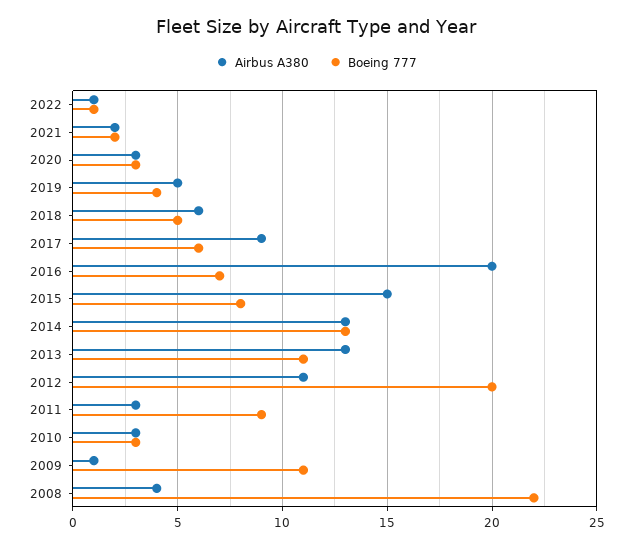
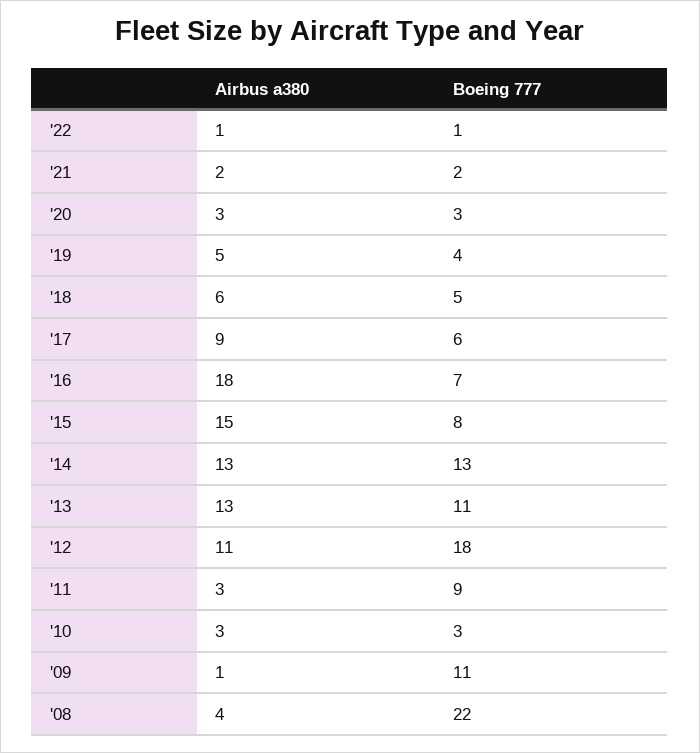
Airbus A380, 2016: 20 -> 18
Boeing 777, 2012: 20 -> 18

